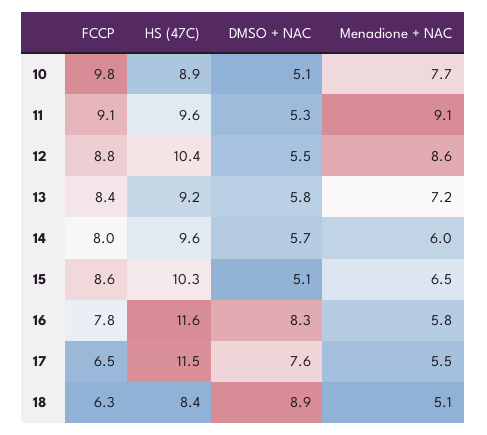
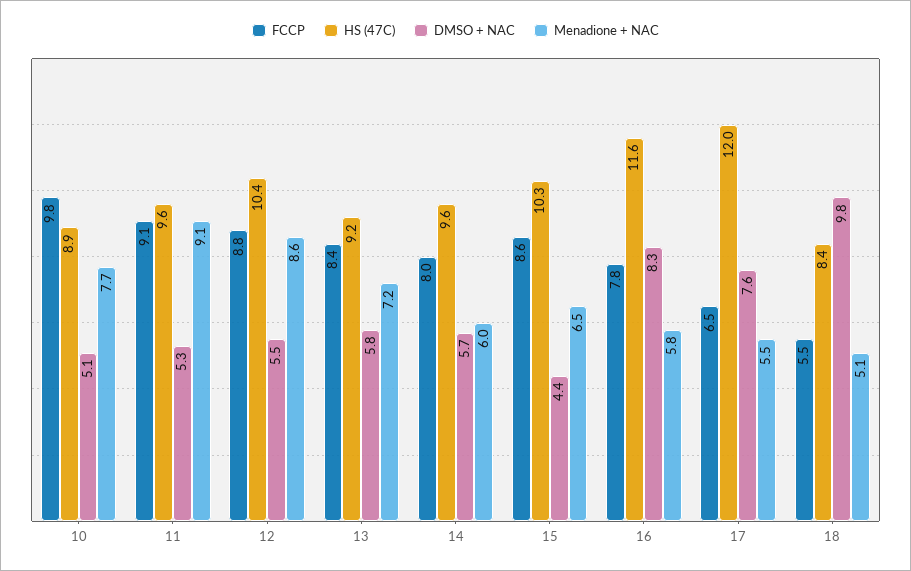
DMSO + NAC, 15: 5.1 -> 4.4
HS (47C), 17: 11.5 -> 12
FCCP, 18: 6.3 -> 5.5
DMSO + NAC, 18: 8.9 -> 9.8

